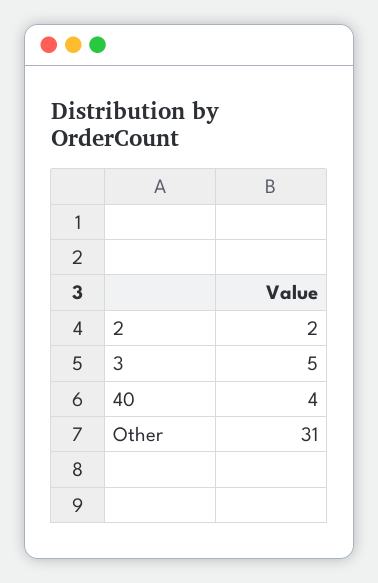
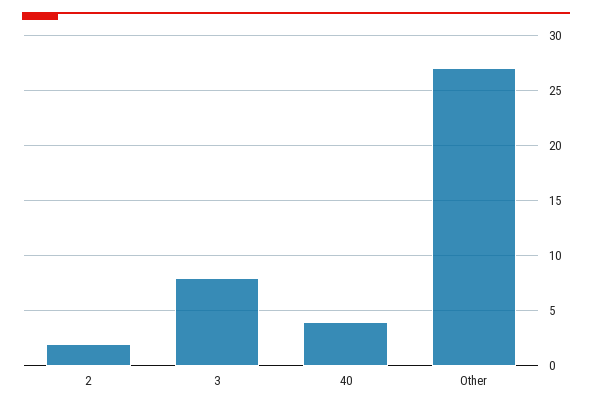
3: 5 -> 8
Other: 31 -> 27

